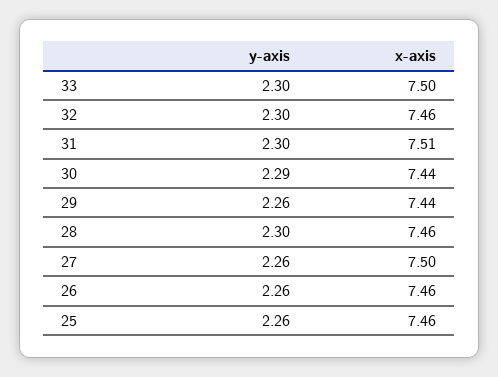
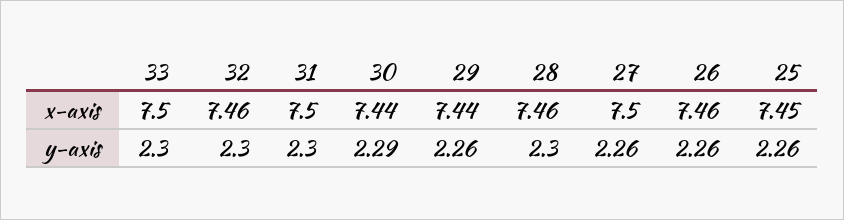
x-axis, 31: 7.51 -> 7.5
x-axis, 25: 7.46 -> 7.45

